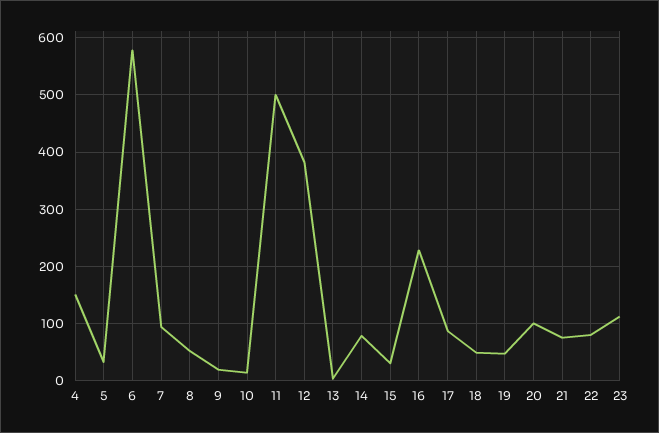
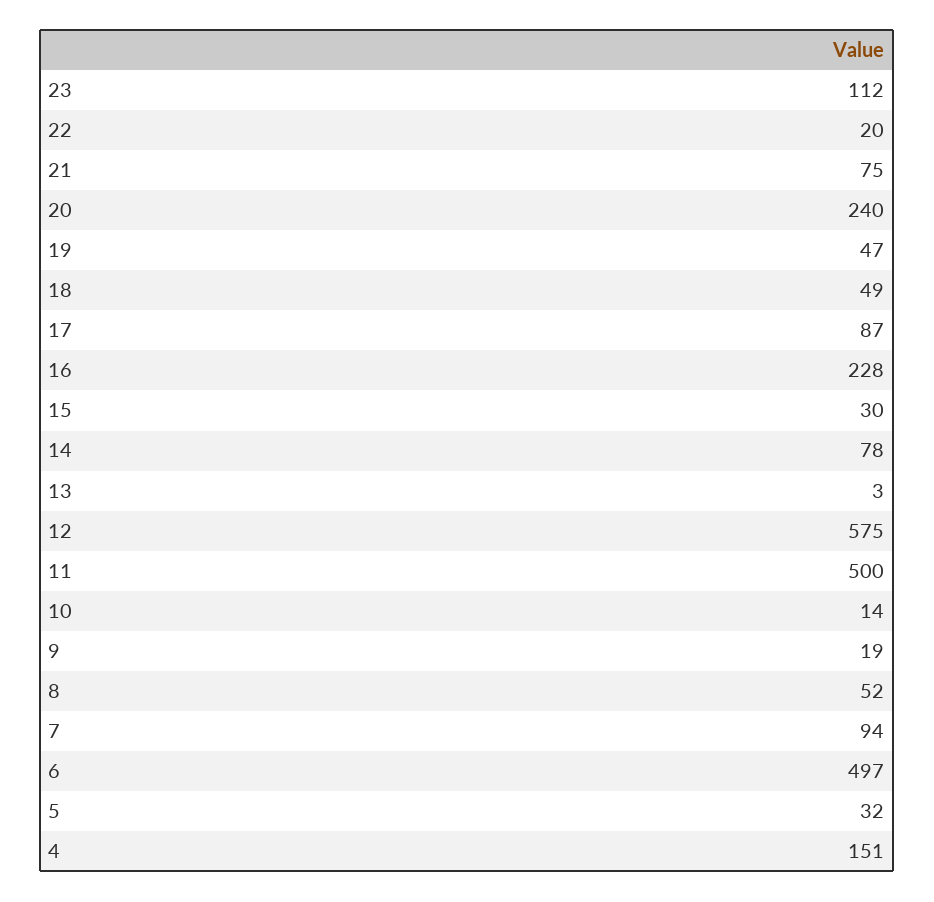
6: 580 -> 497
12: 380 -> 575
20: 100 -> 240
22: 80 -> 20

